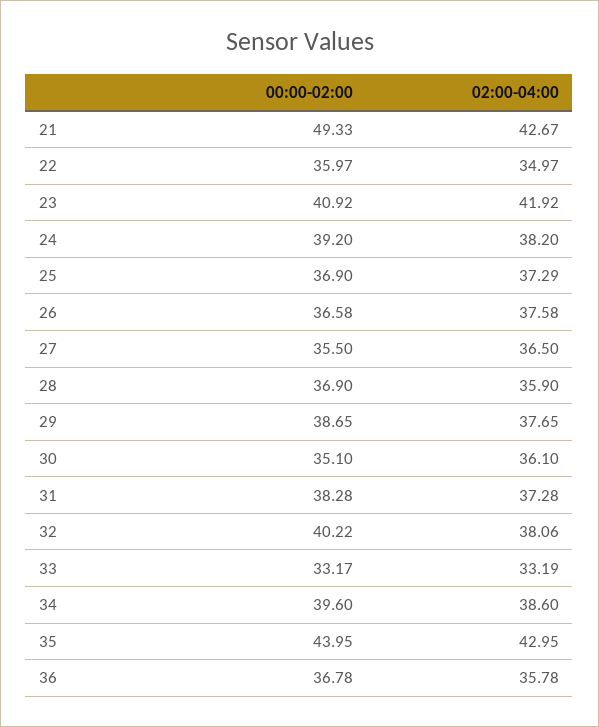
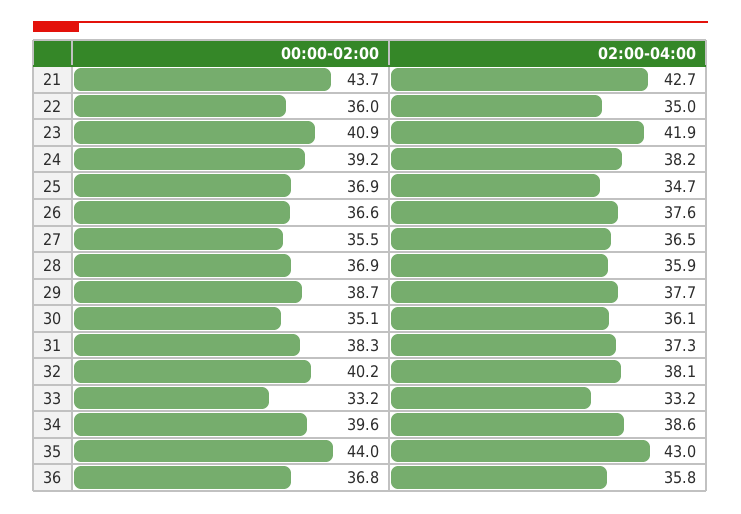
00:00-02:00, 21: 49.33 -> 43.7
02:00-04:00, 25: 37.29 -> 34.7

